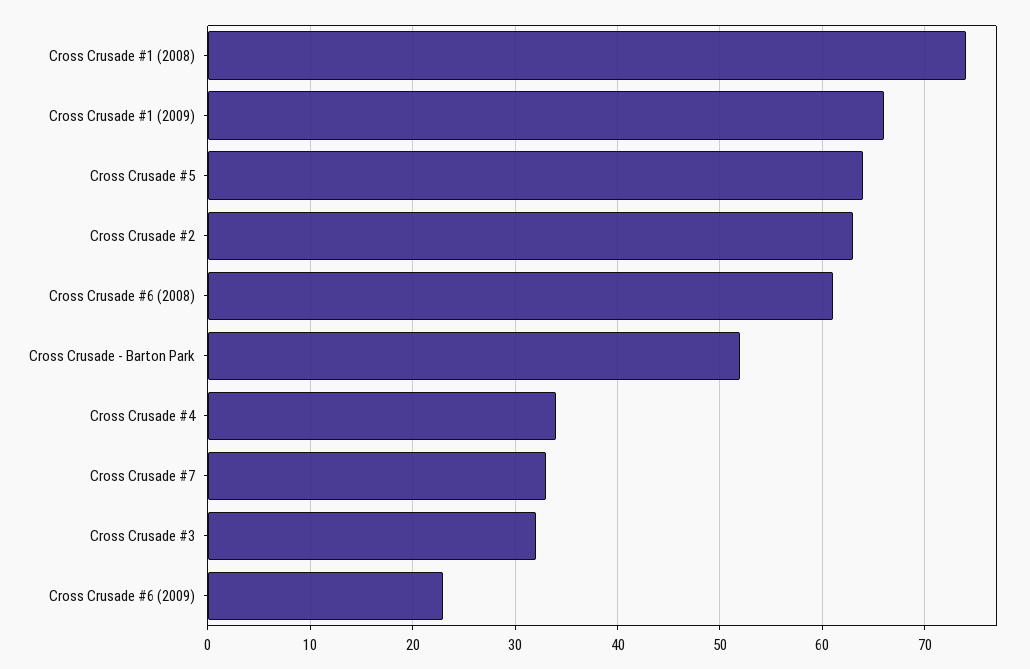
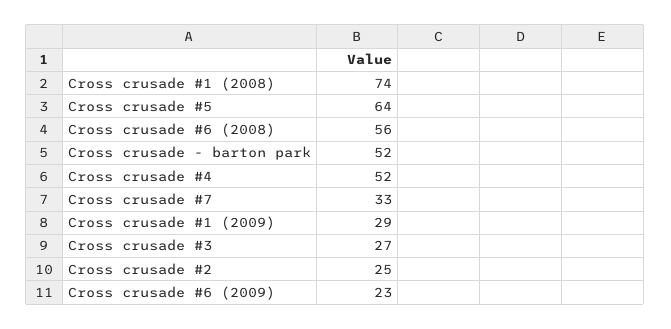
Cross Crusade #1 (2009): 66 -> 29
Cross Crusade #2: 63 -> 25
Cross Crusade #6 (2008): 61 -> 56
Cross Crusade #4: 34 -> 52
Cross Crusade #3: 32 -> 27

